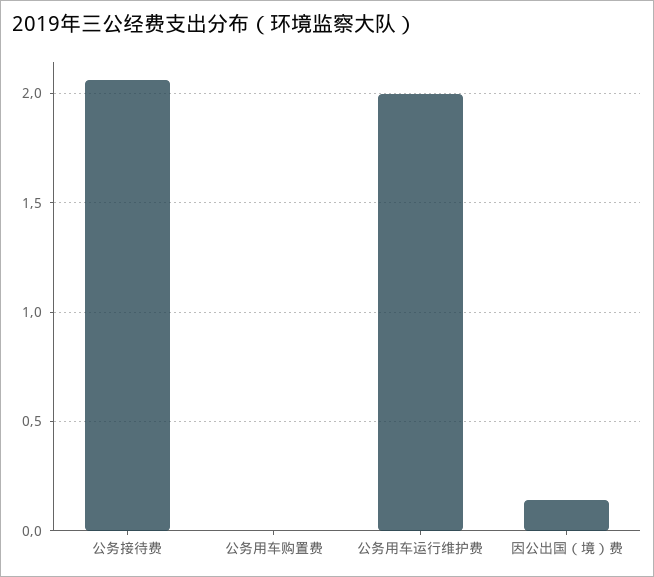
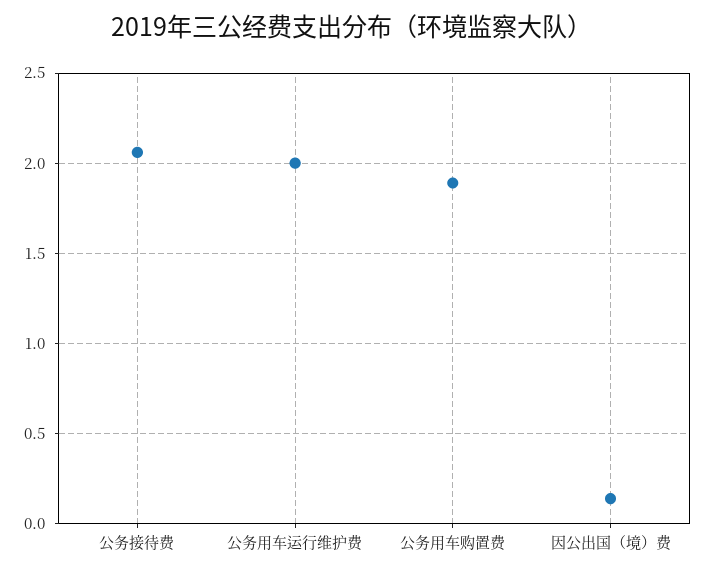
公务用车购置费: 0 -> 1.9

